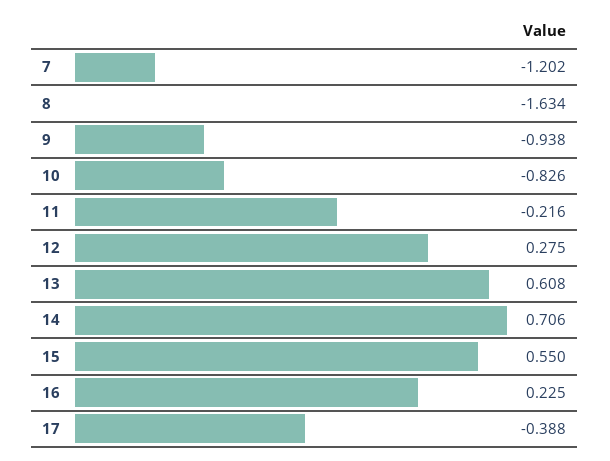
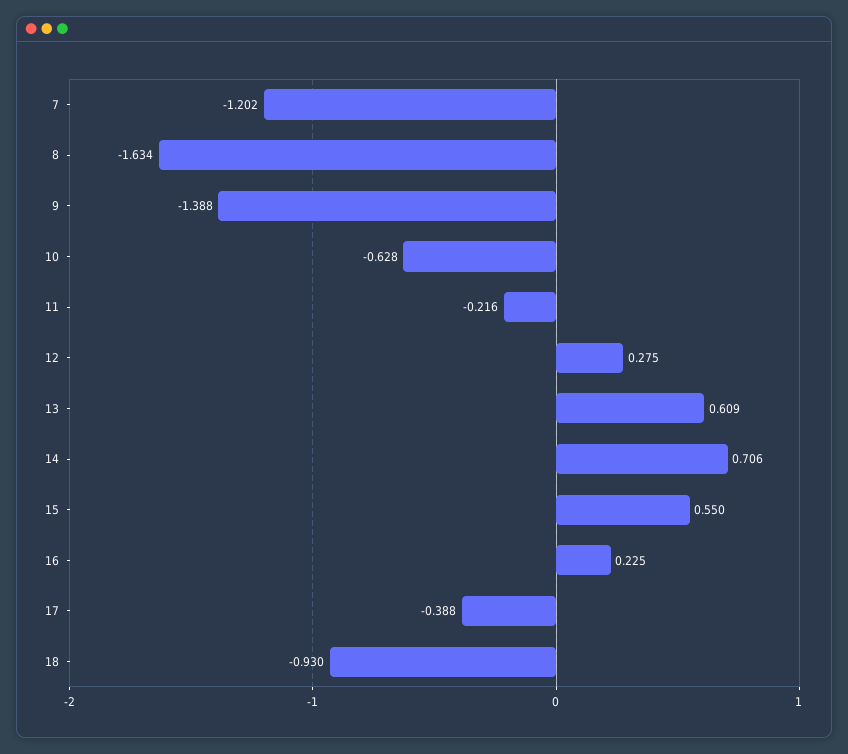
9: -0.938 -> -1.388
10: -0.826 -> -0.628
13: 0.608 -> 0.609
18: none -> -0.93

